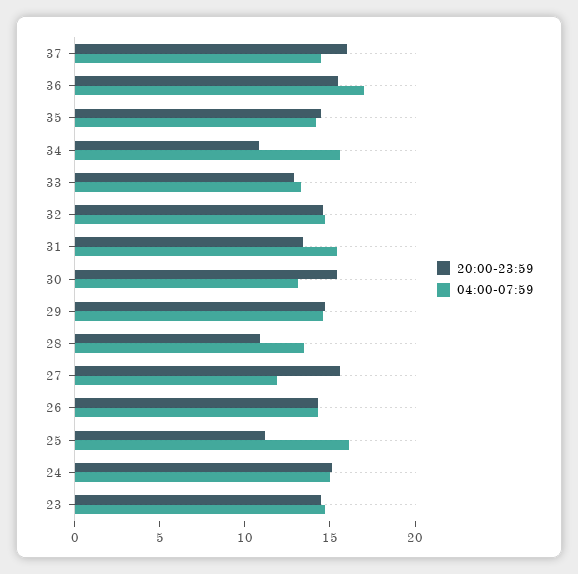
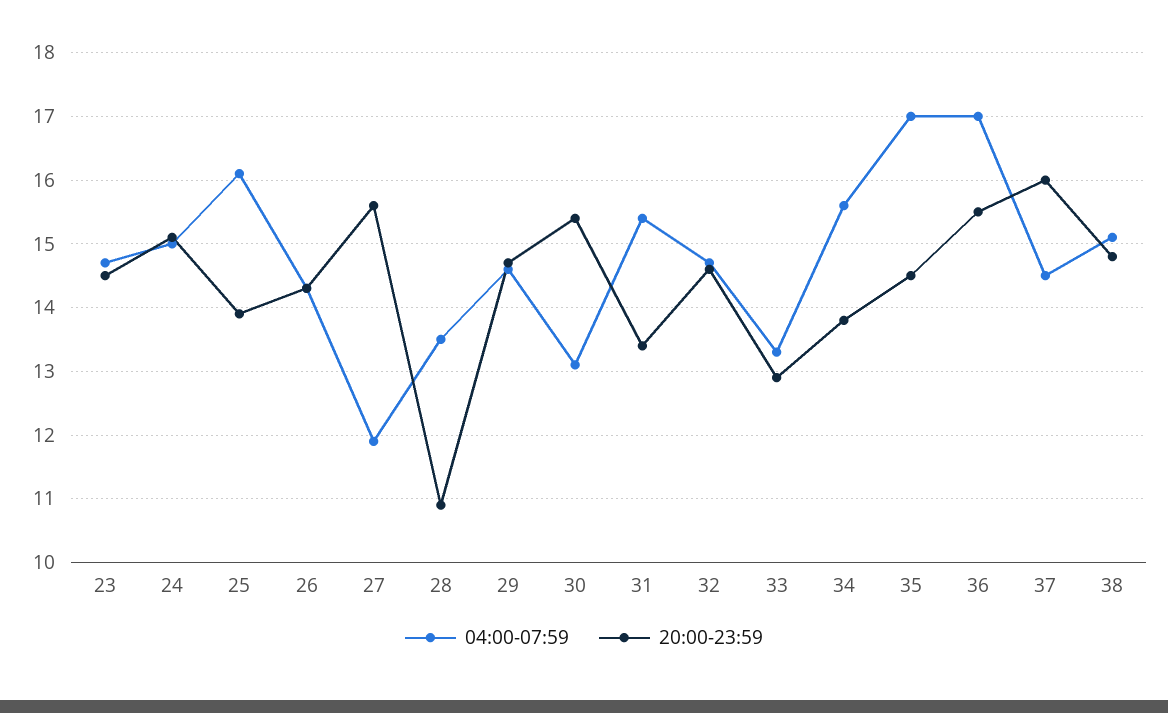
04:00-07:59, 35: 14 -> 17
20:00-23:59, 34: 11 -> 13.8
20:00-23:59, 25: 11 -> 13.9
04:00-07:59, 38: none -> 15.1
20:00-23:59, 38: none -> 14.8

